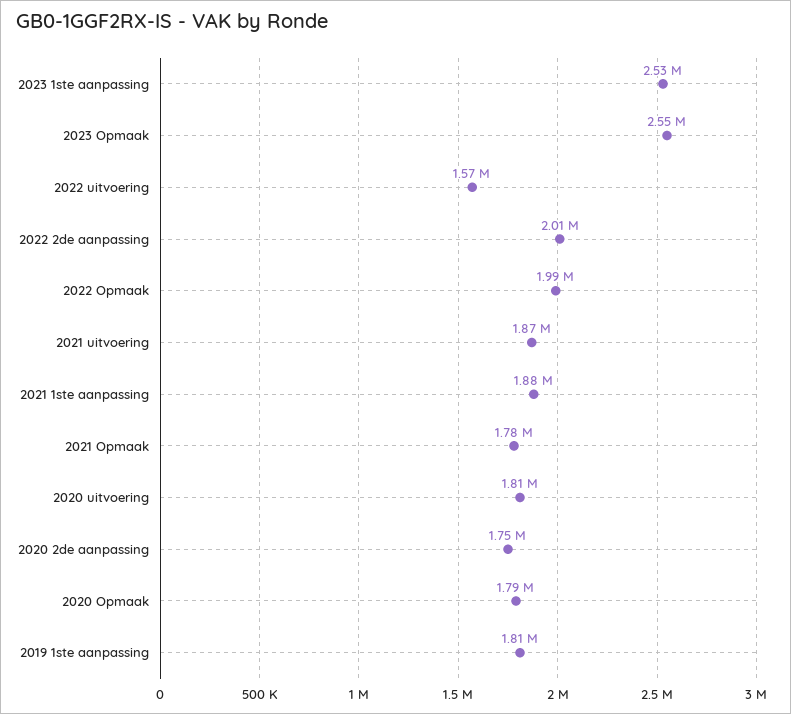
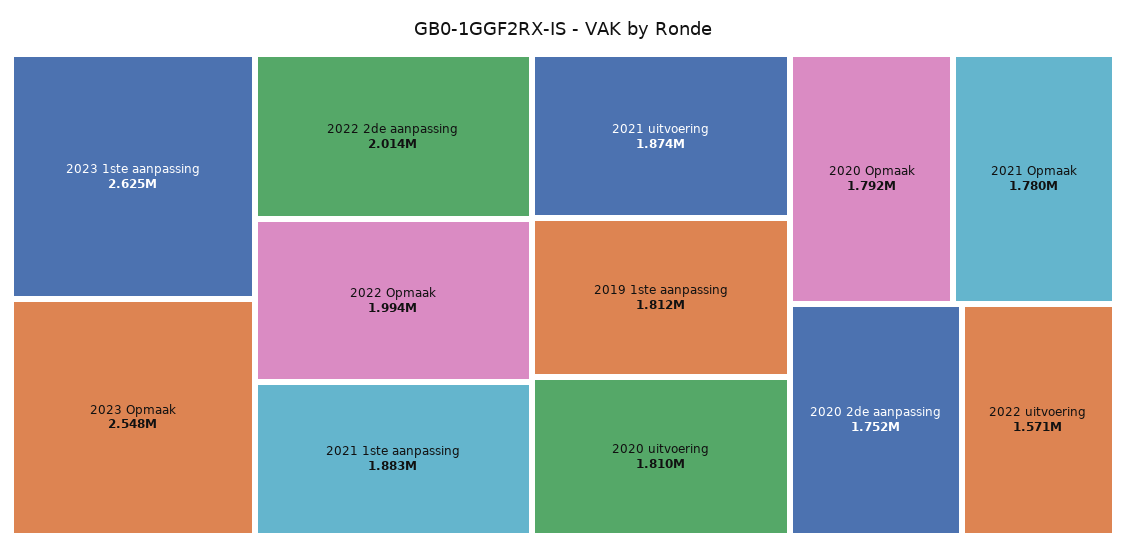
2023 1ste aanpassing: 2530000 -> 2625000

